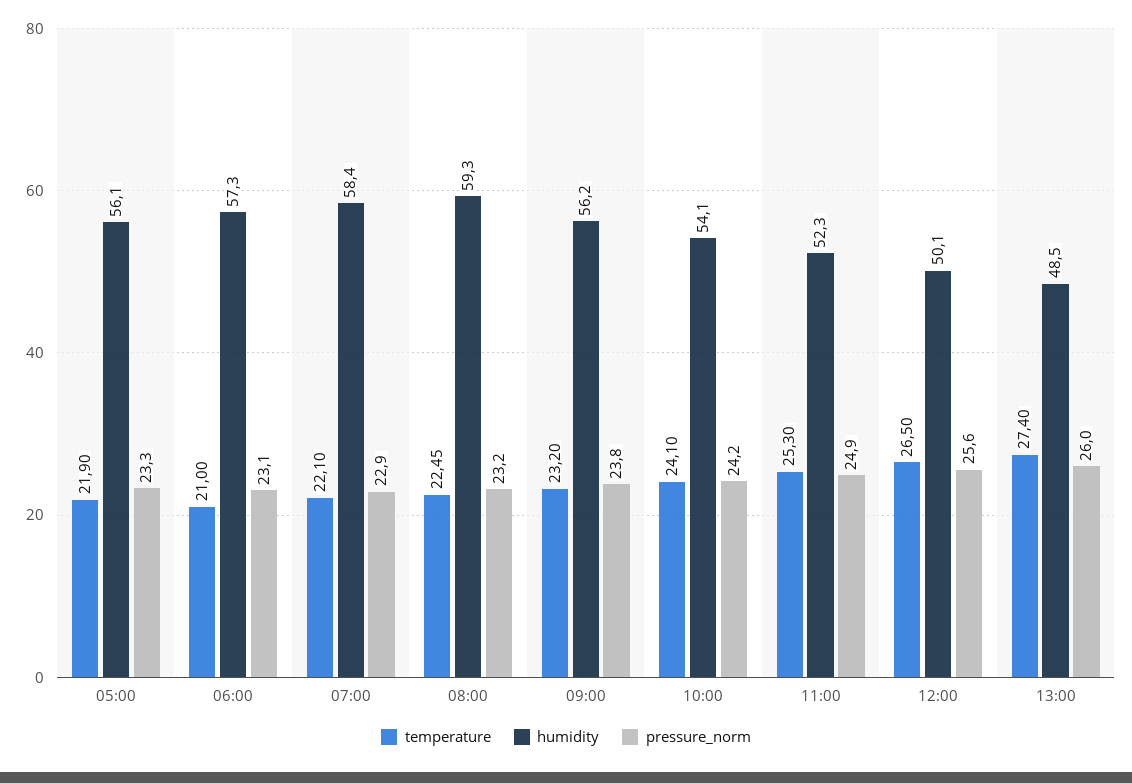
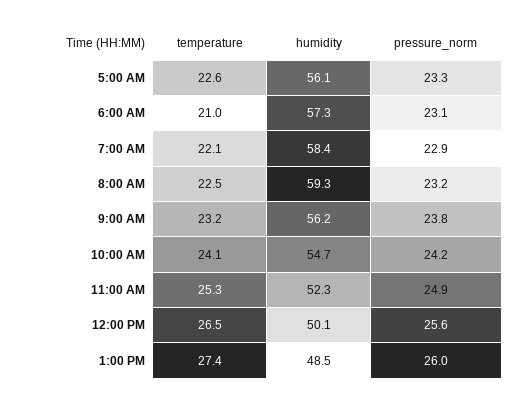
temperature, 05:00: 21.9 -> 22.6
humidity, 10:00: 54.1 -> 54.7

